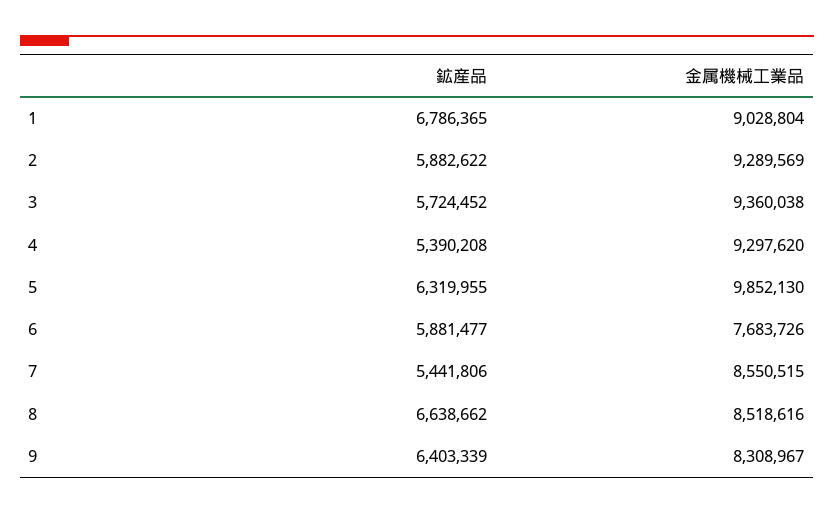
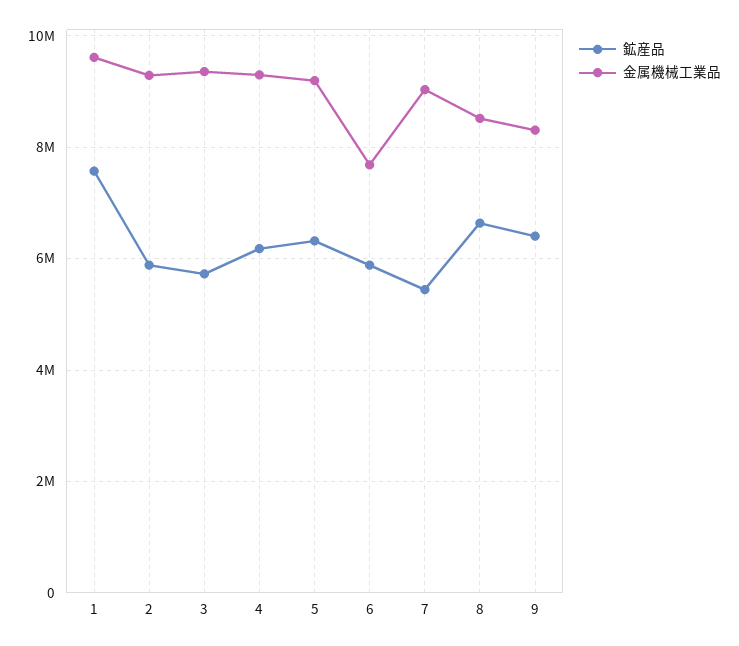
鉱産品, 1: 6786365 -> 7600000
金属機械工業品, 1: 9028804 -> 9600000
鉱産品, 4: 5390208 -> 6200000
金属機械工業品, 5: 9852130 -> 9200000
金属機械工業品, 7: 8550515 -> 9000000

